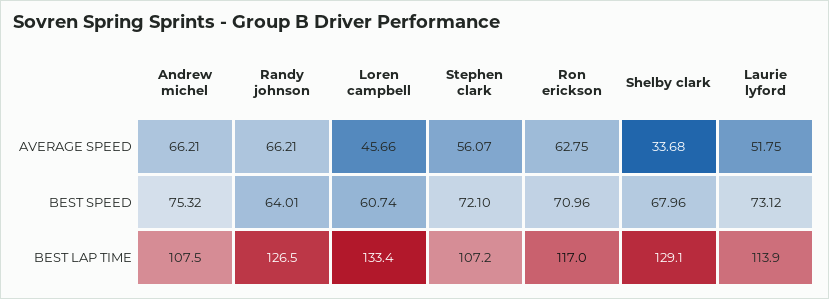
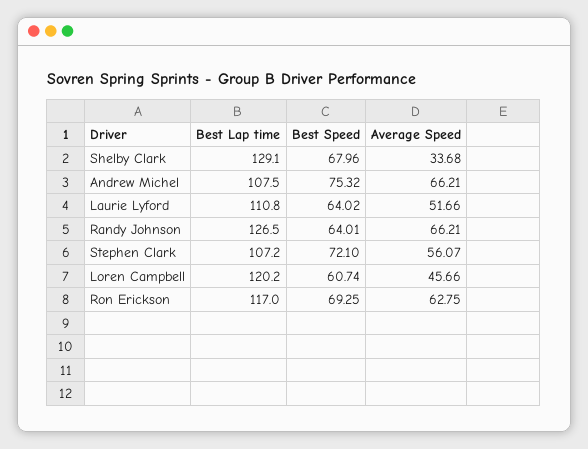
Laurie lyford, AVERAGE SPEED: 51.75 -> 51.66
Ron erickson, BEST SPEED: 70.96 -> 69.25
Laurie lyford, BEST SPEED: 73.12 -> 64.02
Loren campbell, BEST LAP TIME: 133.4 -> 120.2
Laurie lyford, BEST LAP TIME: 113.9 -> 110.8

